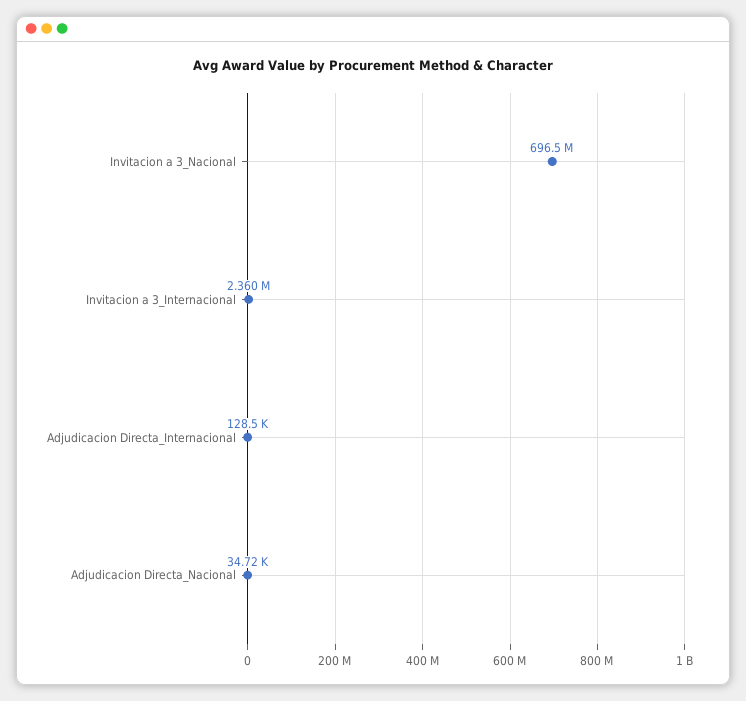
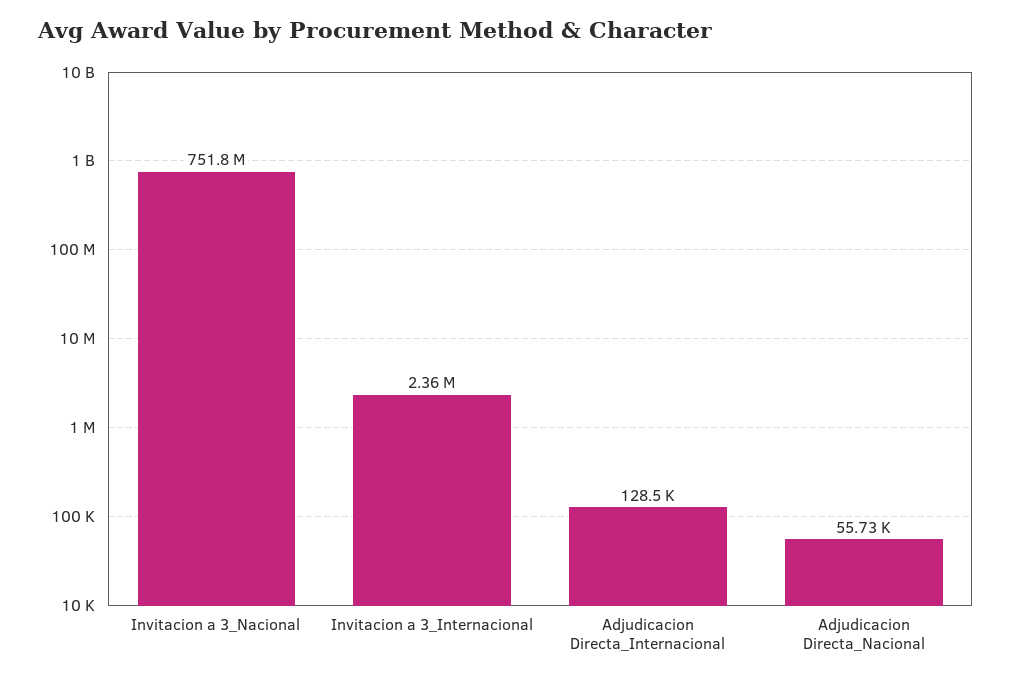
Invitacion a 3_Nacional: 696500000 -> 751800000
Adjudicacion Directa_Nacional: 34720 -> 55730

